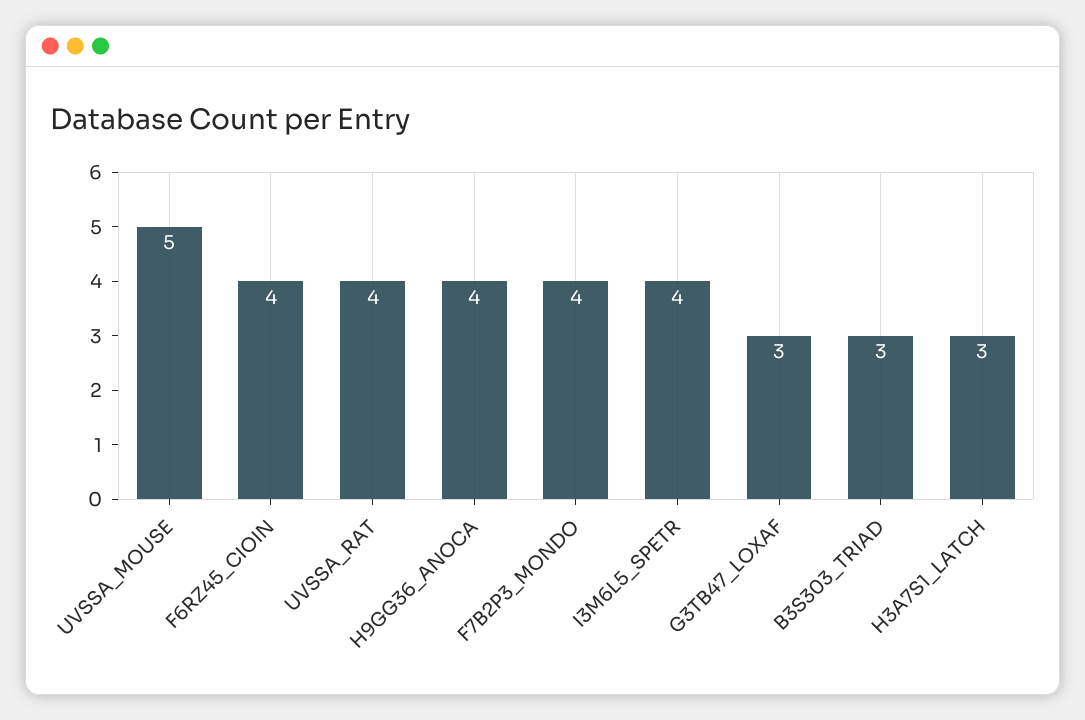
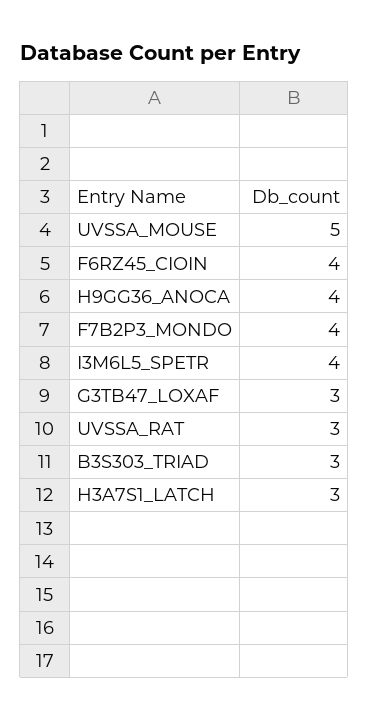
UVSSA_RAT: 4 -> 3

